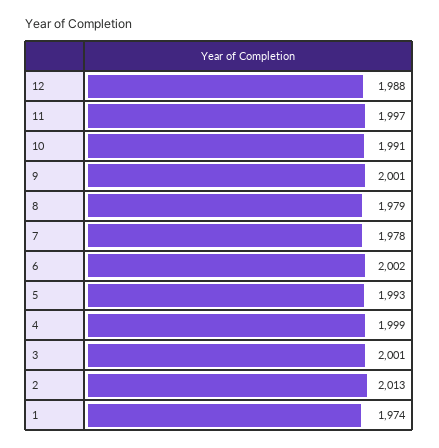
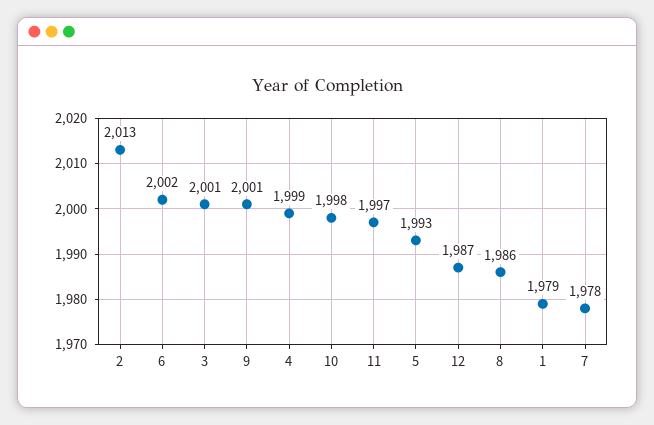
12: 1988 -> 1987
10: 1991 -> 1998
8: 1979 -> 1986
1: 1974 -> 1979

